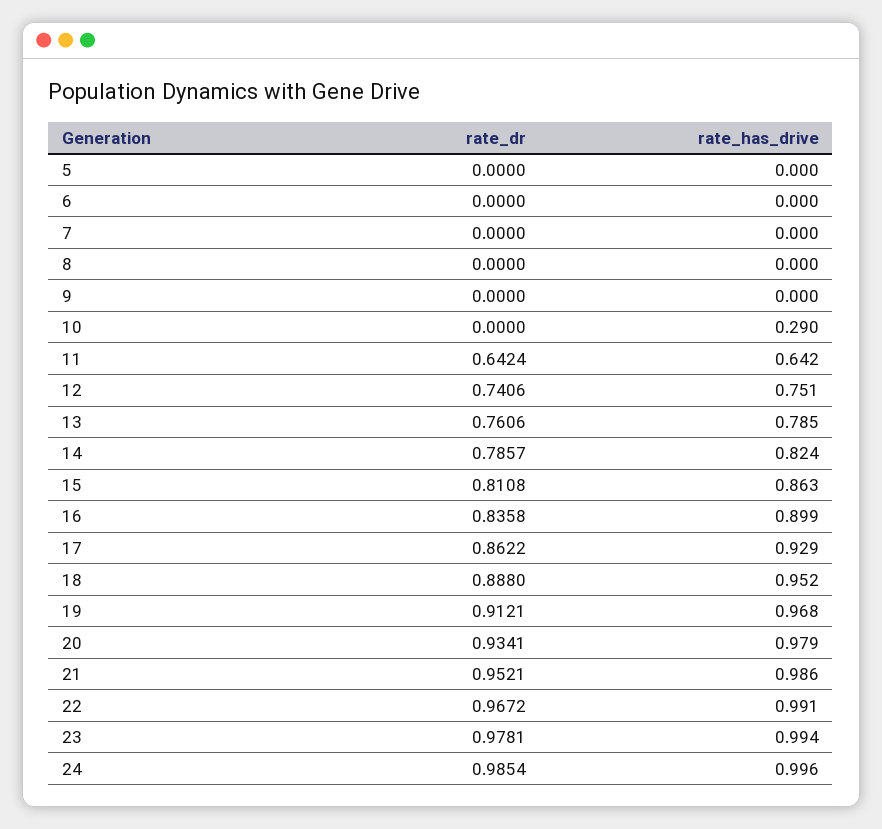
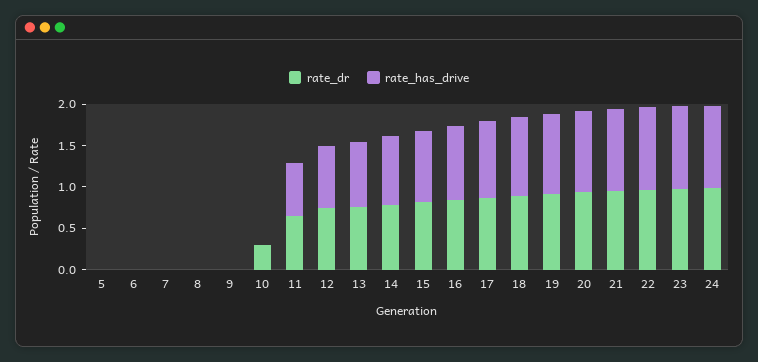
rate_dr, 10: 0 -> 0.3
rate_has_drive, 10: 0.29 -> 0

